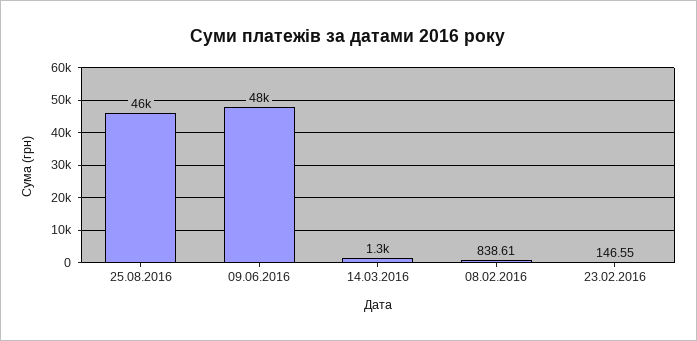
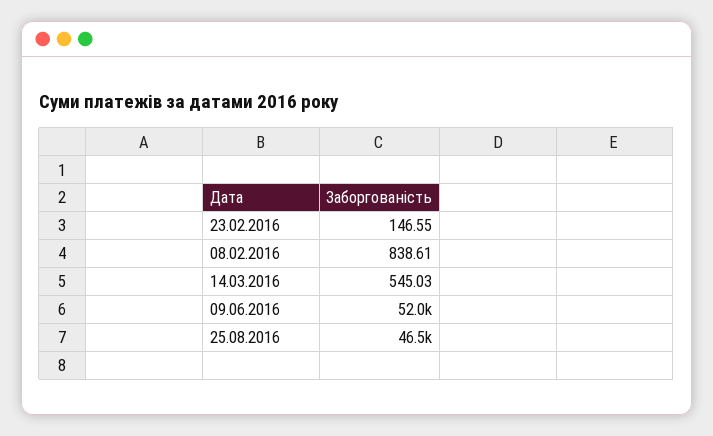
09.06.2016: 48000 -> 52000
14.03.2016: 1300 -> 545.03

